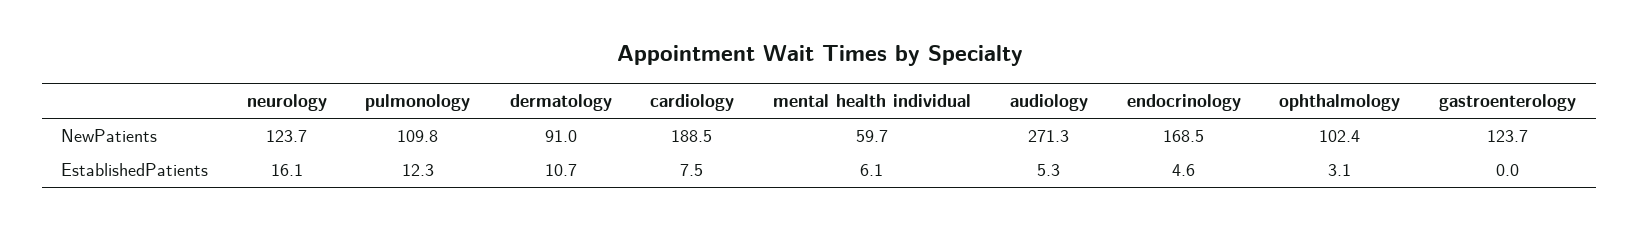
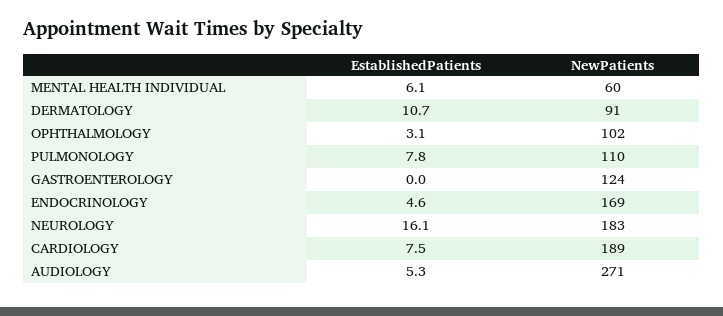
neurology, NewPatients: 123.7 -> 183
pulmonology, EstablishedPatients: 12.3 -> 7.8

